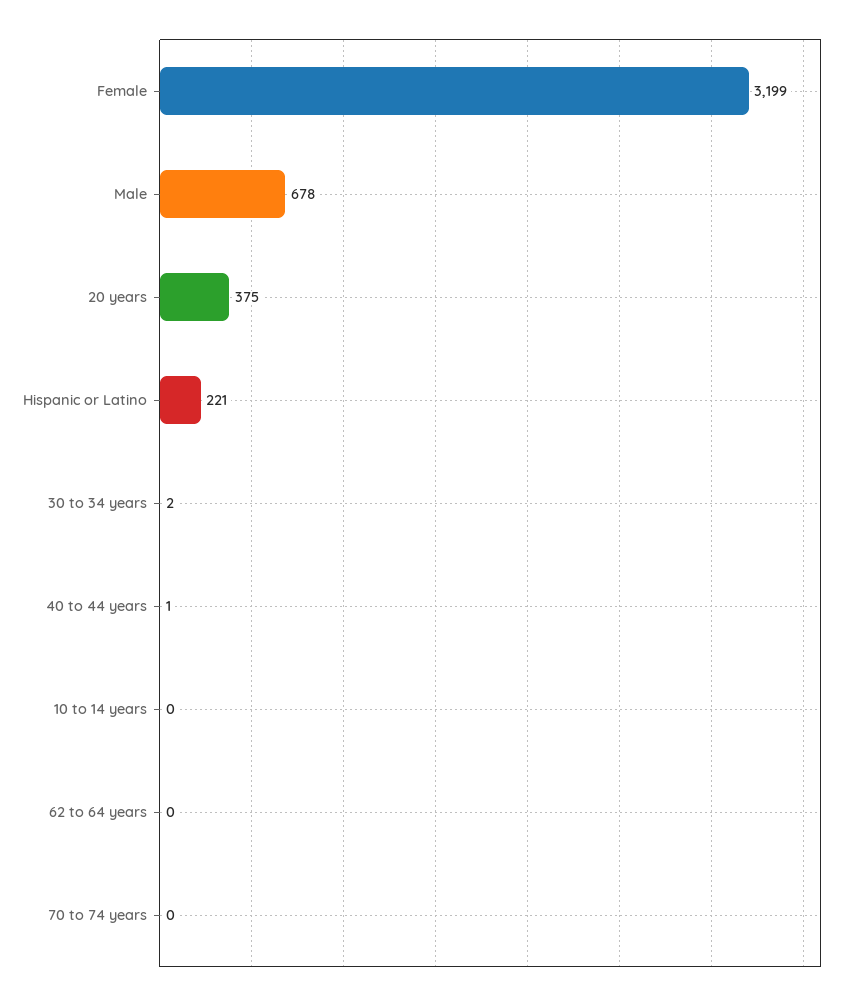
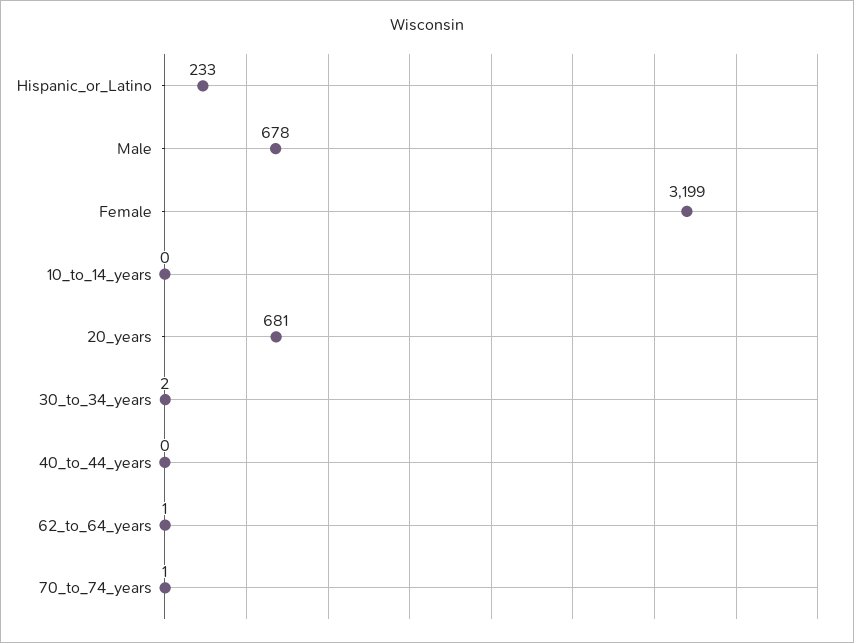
20 years: 375 -> 681
Hispanic or Latino: 221 -> 233
40 to 44 years: 1 -> 0
62 to 64 years: 0 -> 1
70 to 74 years: 0 -> 1

